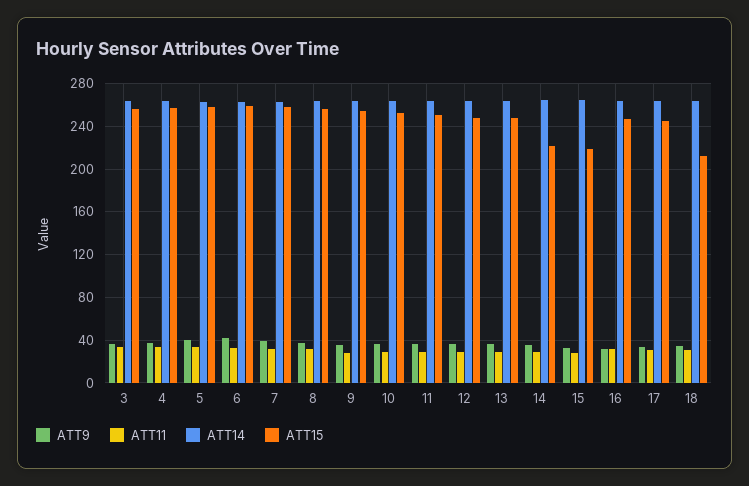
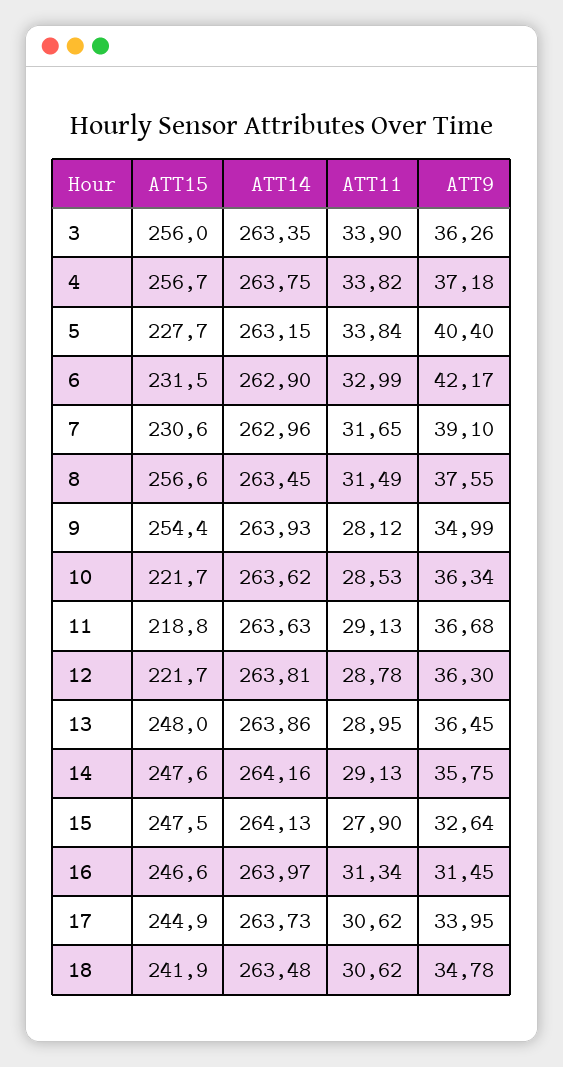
ATT15, 5: 260 -> 227.7
ATT15, 6: 260 -> 231.5
ATT15, 7: 260 -> 230.6
ATT15, 10: 250 -> 221.7
ATT15, 11: 250 -> 218.8
ATT15, 12: 250 -> 221.7
ATT15, 14: 220 -> 247.6
ATT15, 15: 220 -> 247.5
ATT15, 18: 210 -> 241.9

